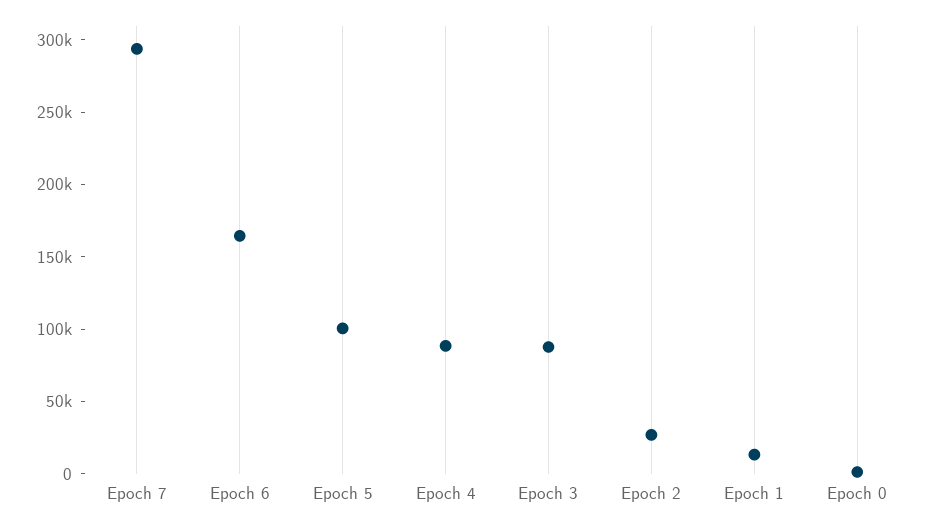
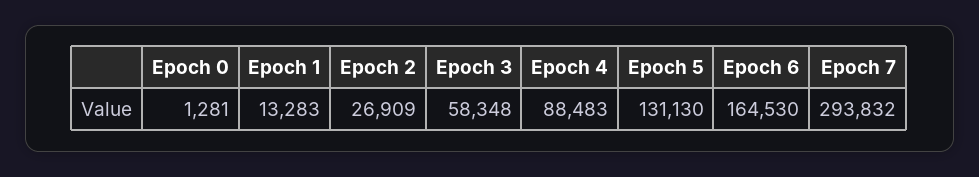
Epoch 5: 100000 -> 131130
Epoch 3: 90000 -> 58348

